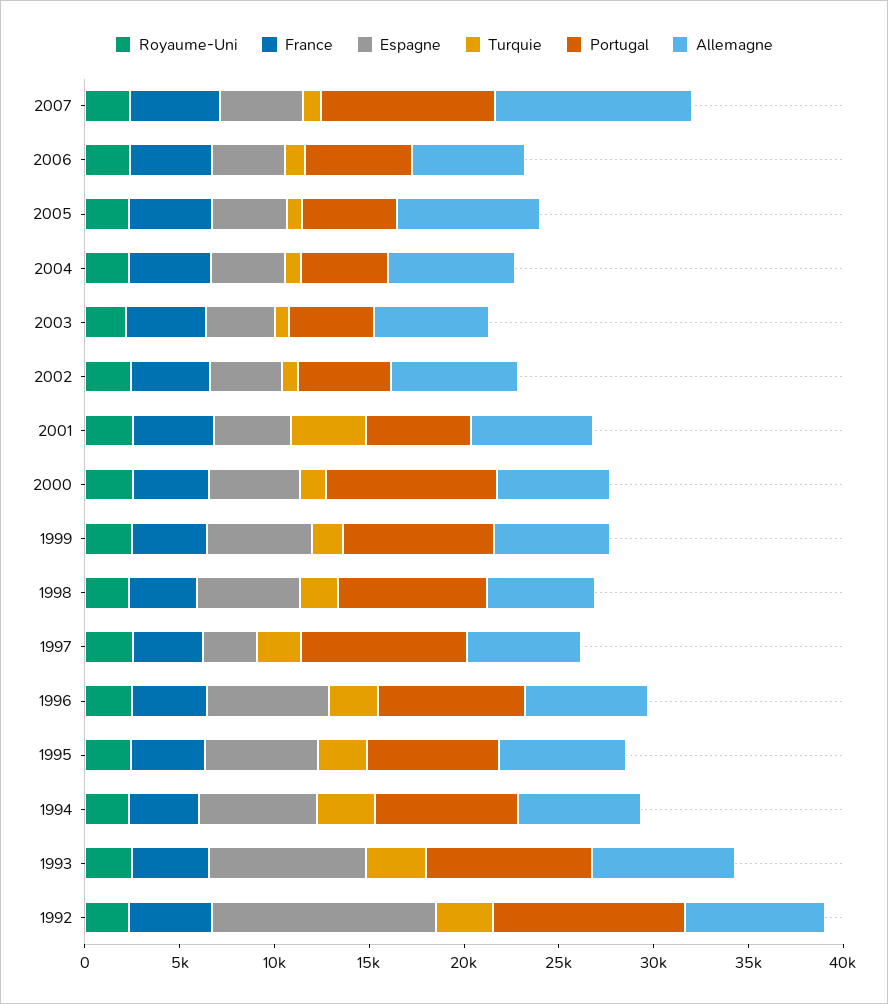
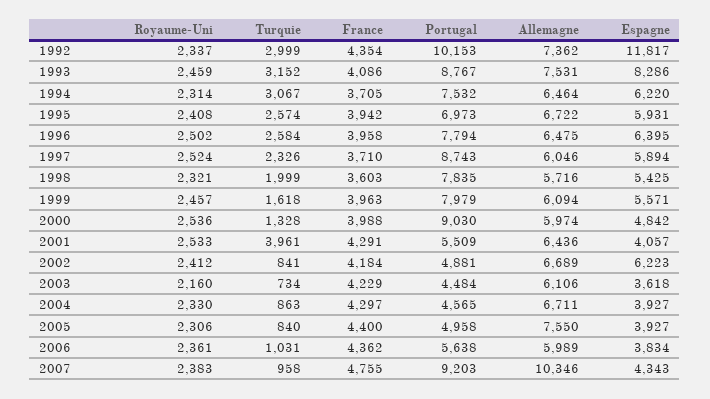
Espagne, 2002: 4000 -> 6223
Espagne, 1997: 3000 -> 5894

